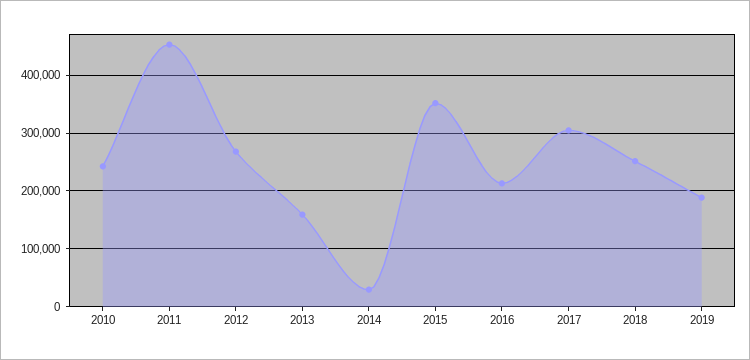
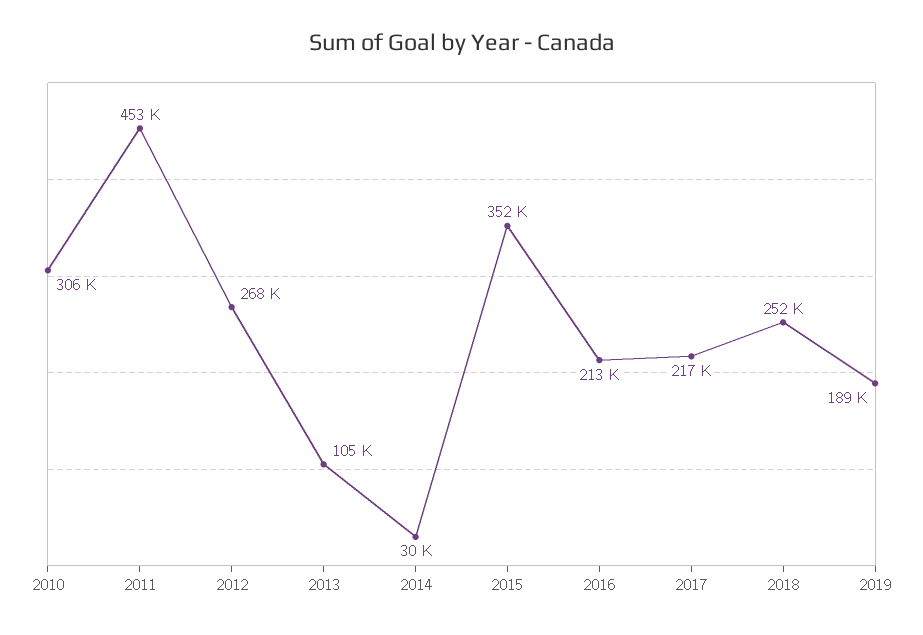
2010: 240000 -> 306000
2013: 160000 -> 105000
2017: 300000 -> 217000

